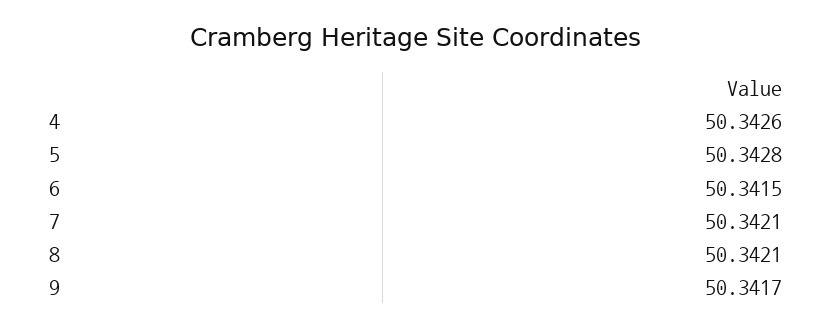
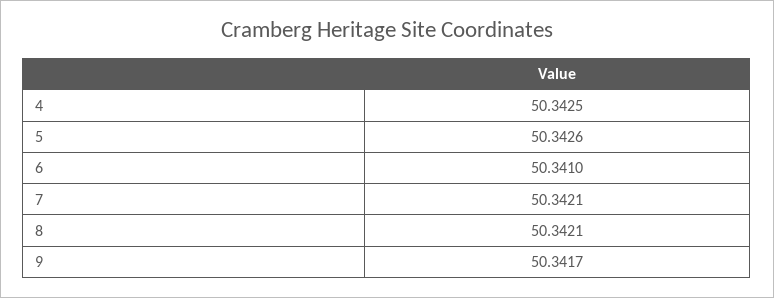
4: 50.3426 -> 50.3425
5: 50.3428 -> 50.3426
6: 50.3415 -> 50.341

